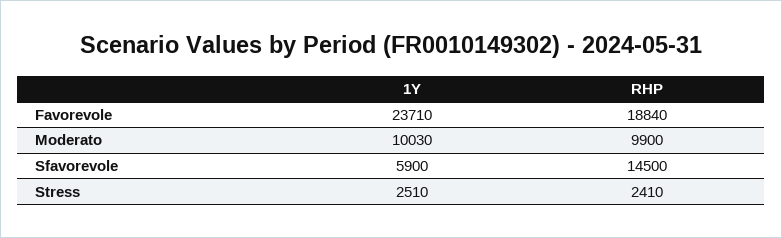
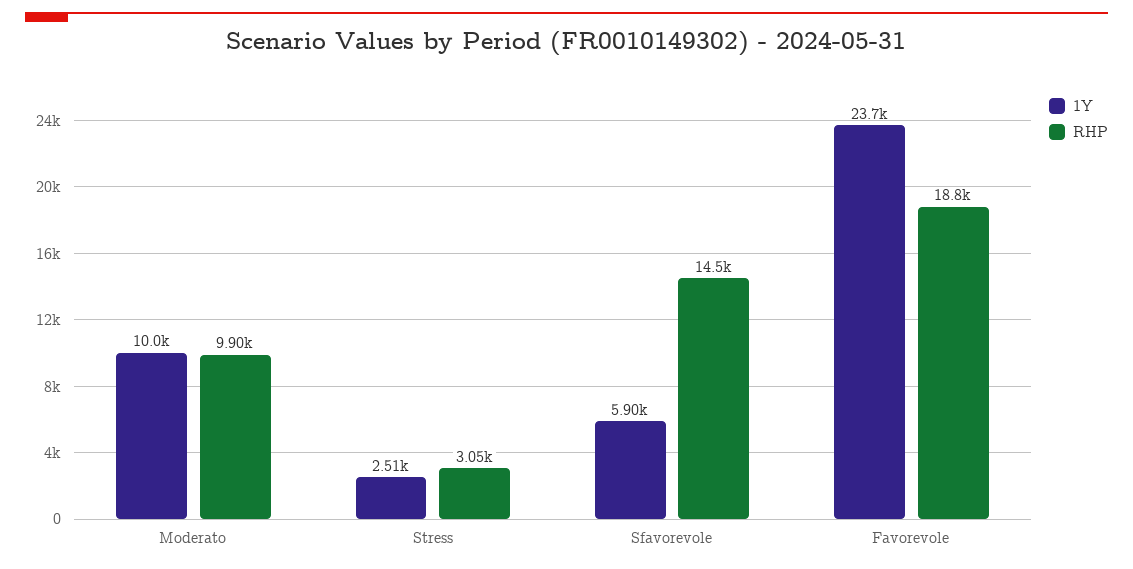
RHP, Stress: 2410 -> 3050

